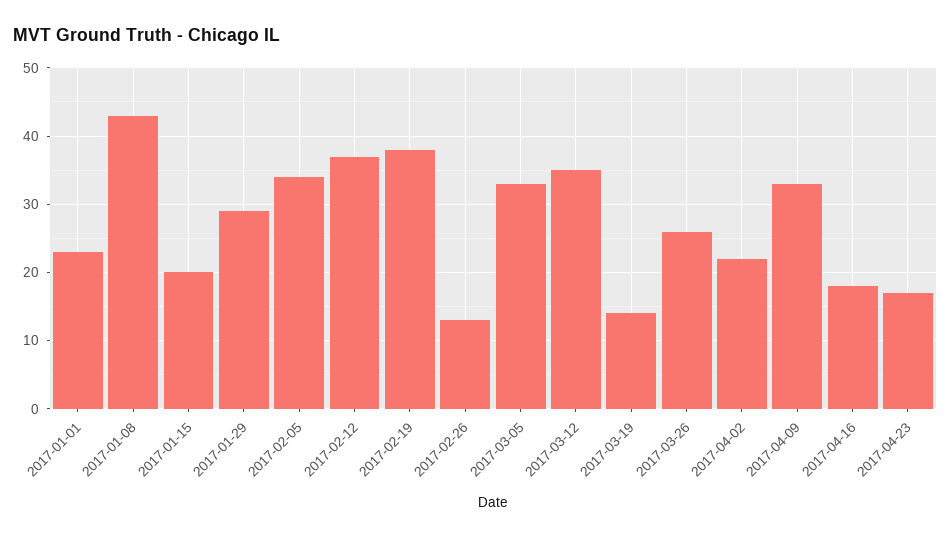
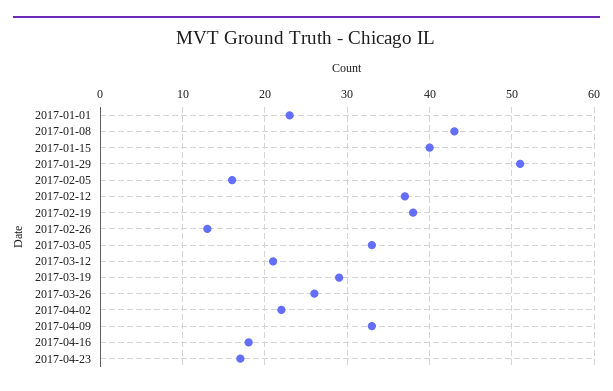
2017-01-15: 20 -> 40
2017-01-29: 29 -> 51
2017-02-05: 34 -> 16
2017-03-12: 35 -> 21
2017-03-19: 14 -> 29

